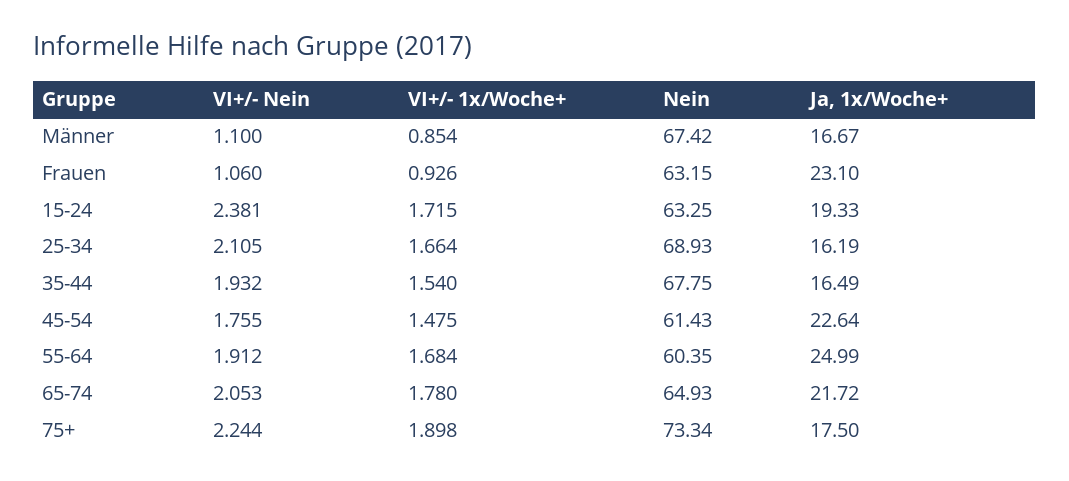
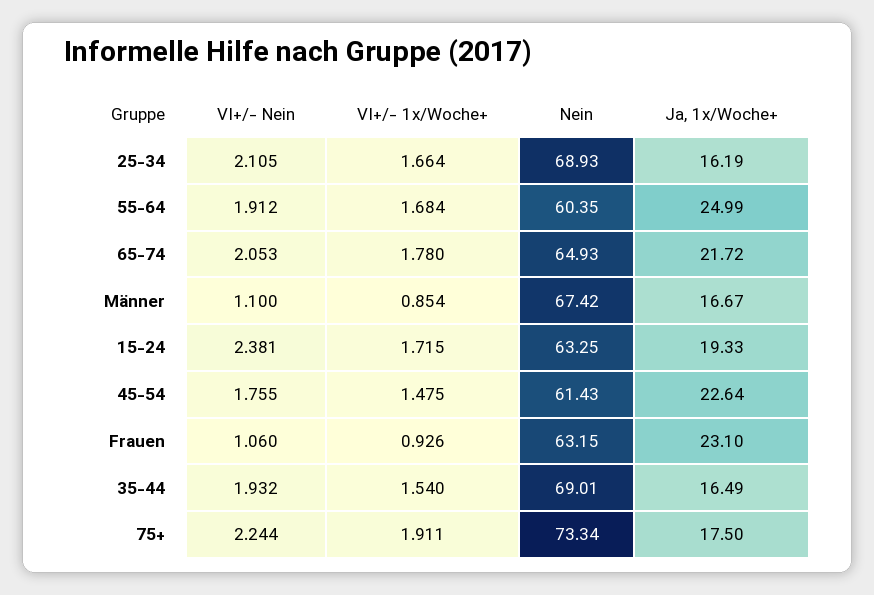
Nein, 35-44: 67.75 -> 69.01
VI+/- 1x/Woche+, 75+: 1.898 -> 1.911

